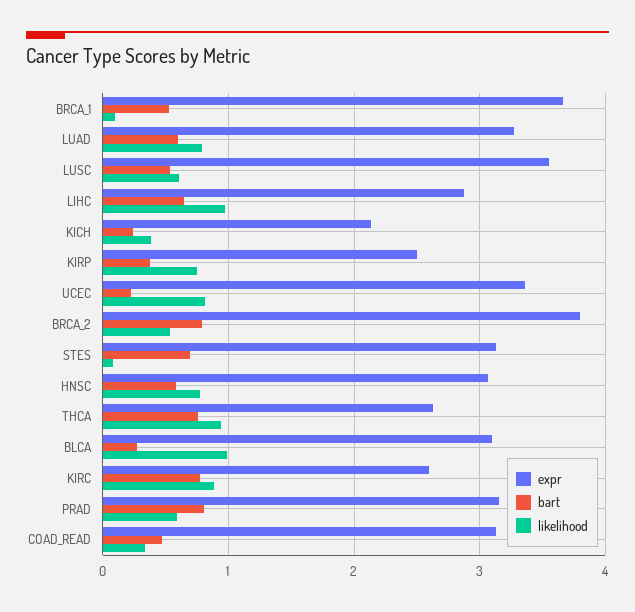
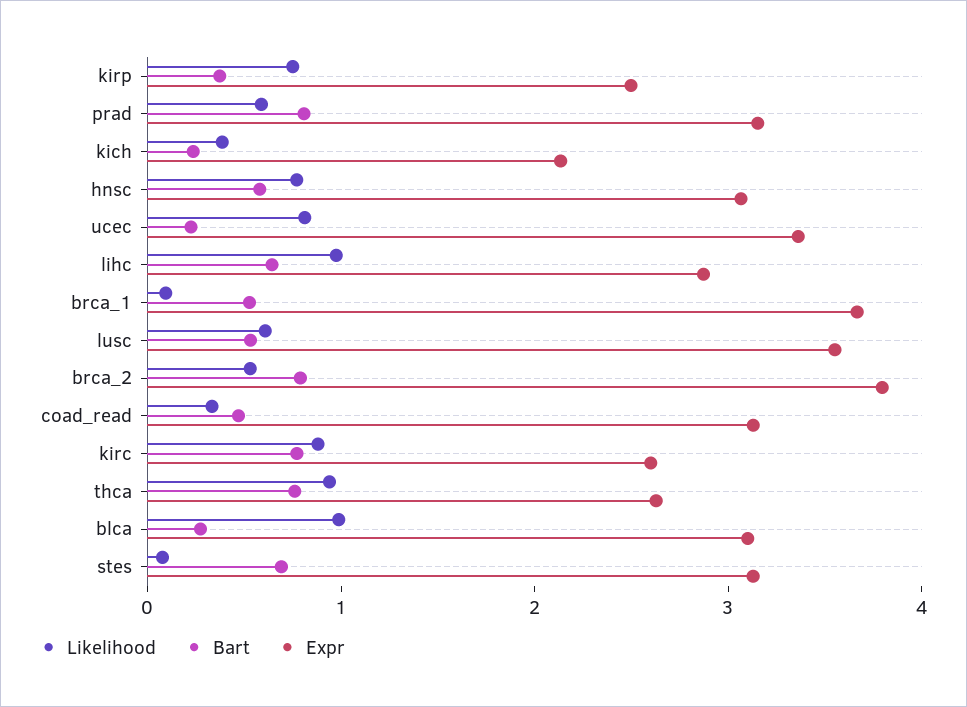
expr, LUAD: 3.3 -> none
bart, LUAD: 0.6 -> none
likelihood, LUAD: 0.8 -> none

